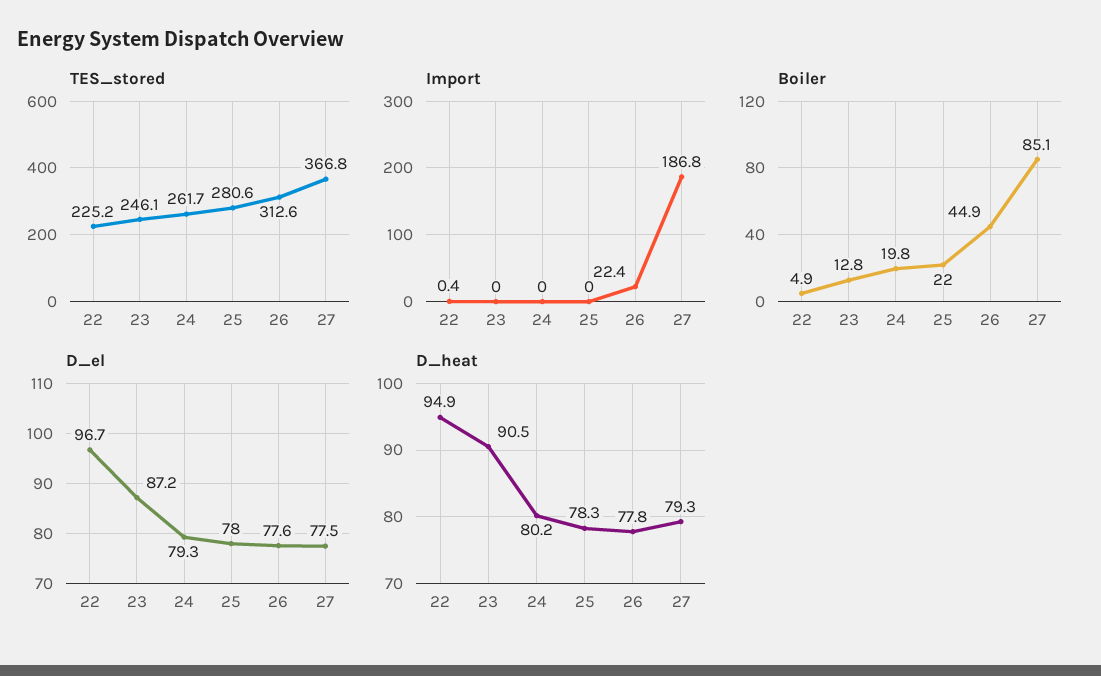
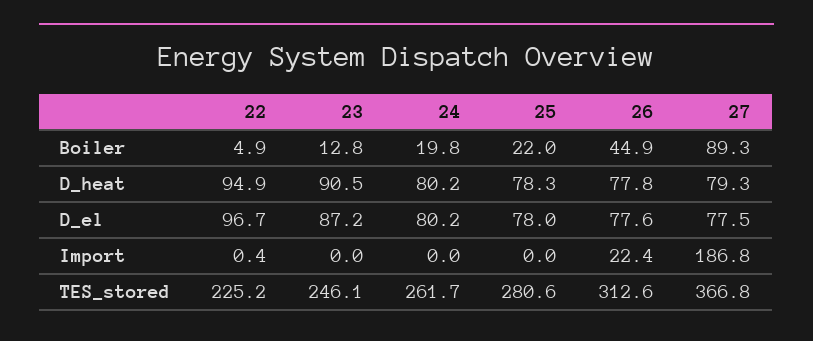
Boiler, 27: 85.1 -> 89.3
D_el, 24: 79.3 -> 80.2

